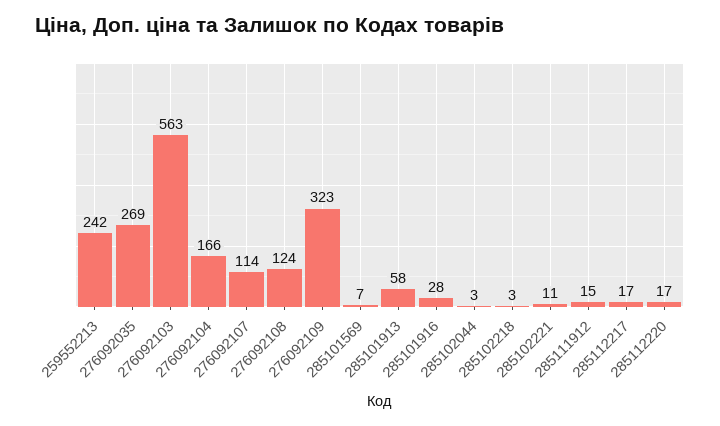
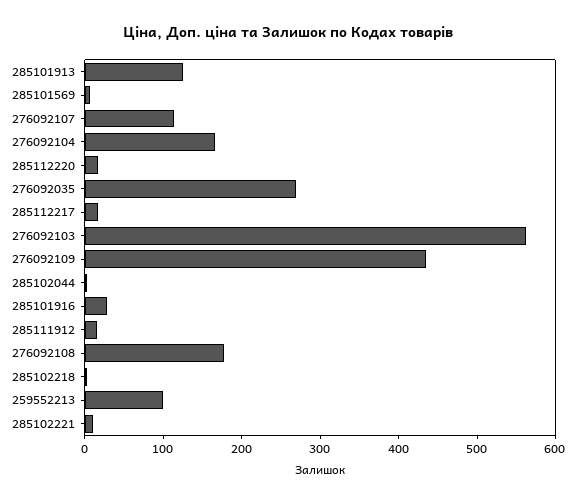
259552213: 242 -> 100
276092108: 124 -> 180
276092109: 323 -> 440
285101913: 58 -> 120

